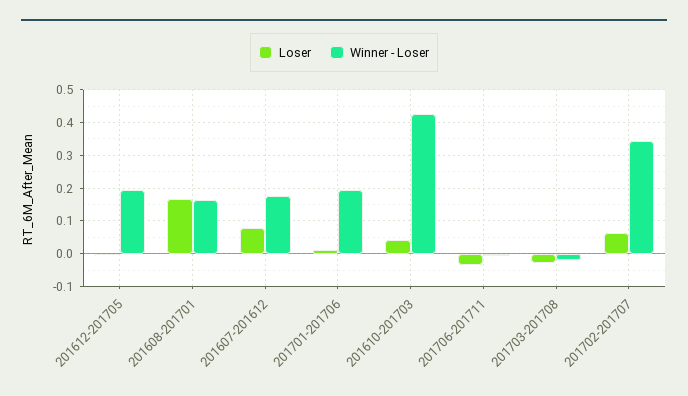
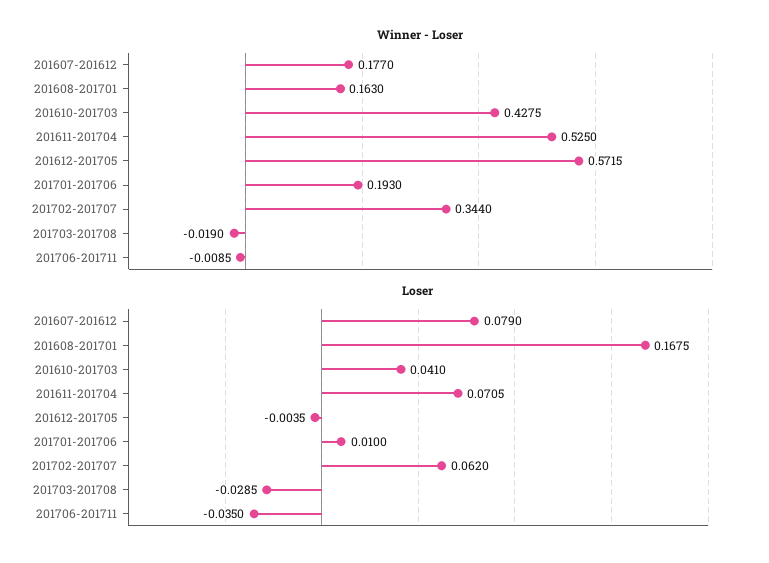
Winner - Loser, 201612-201705: 0.2 -> 0.5715
Winner - Loser, 201611-201704: none -> 0.525
Loser, 201611-201704: none -> 0.0705

